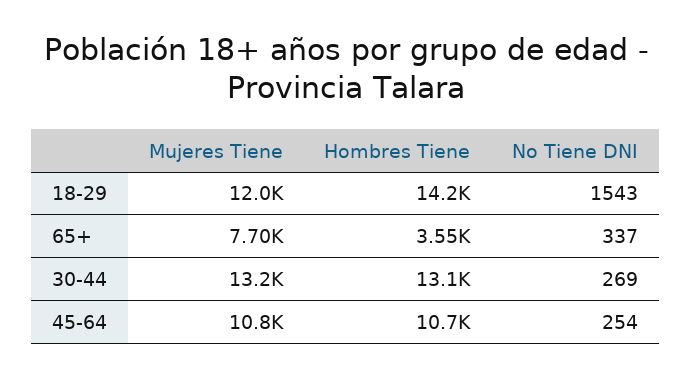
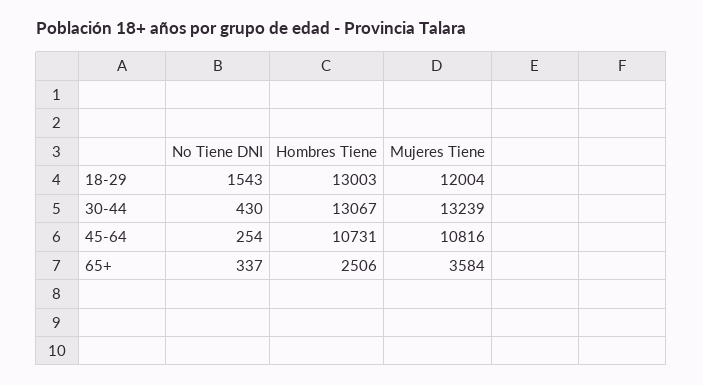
Hombres Tiene, 18-29: 14200 -> 13003
Mujeres Tiene, 65+: 7700 -> 3584
Hombres Tiene, 65+: 3550 -> 2506
No Tiene DNI, 30-44: 269 -> 430

